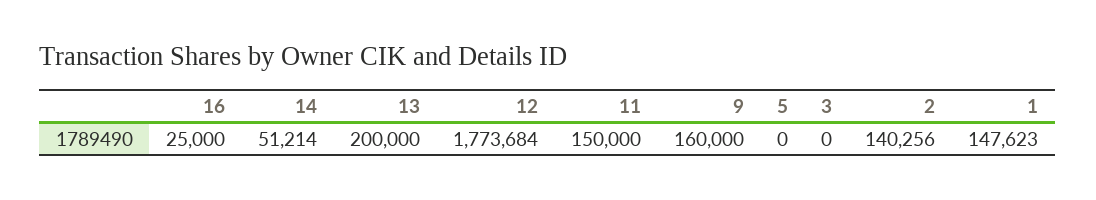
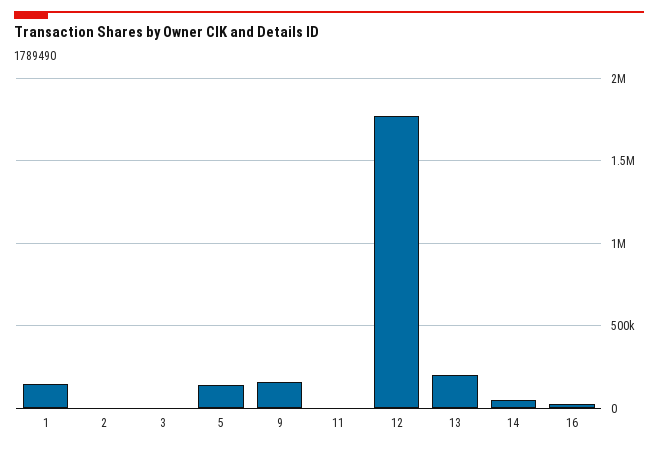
11: 150000 -> 0
5: 0 -> 150000
2: 140256 -> 0

